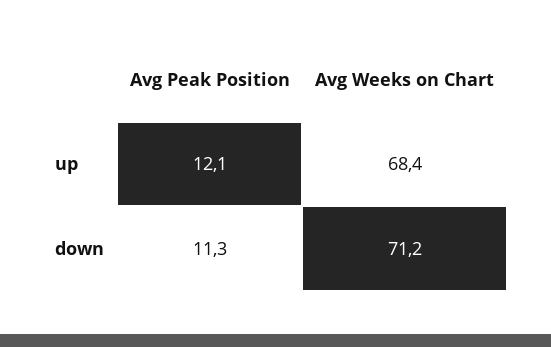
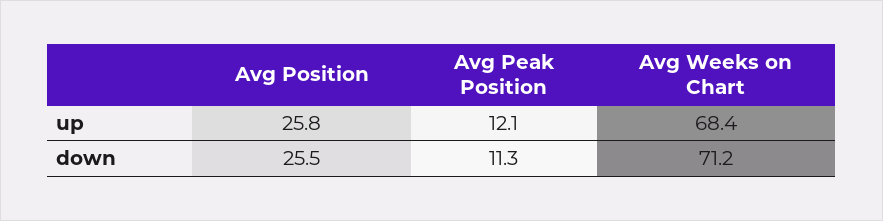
Avg Position, up: none -> 25.8
Avg Position, down: none -> 25.5

